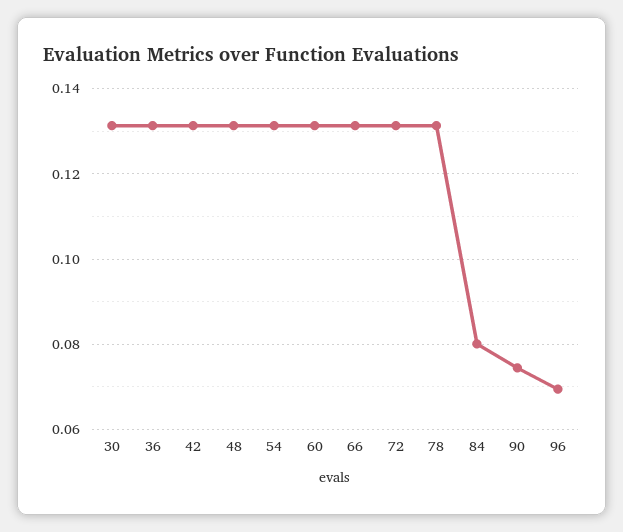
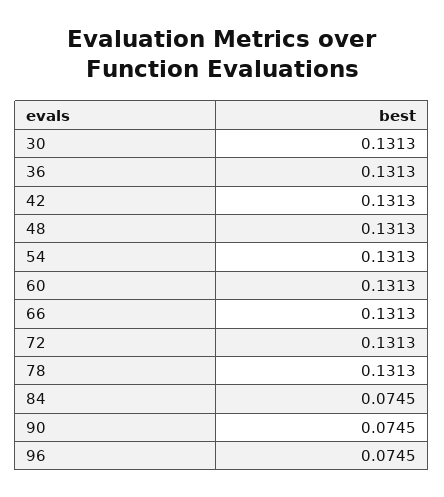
84: 0.08 -> 0.0745
96: 0.07 -> 0.0745

